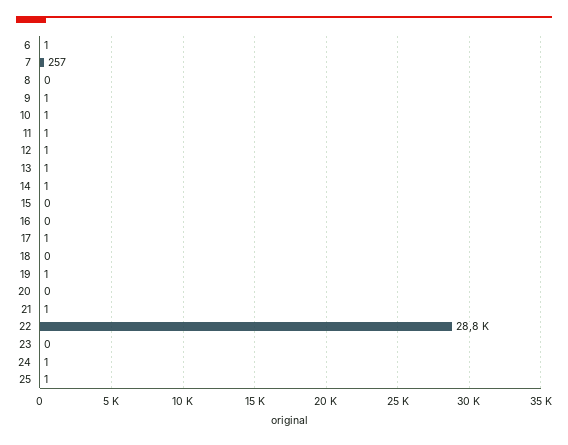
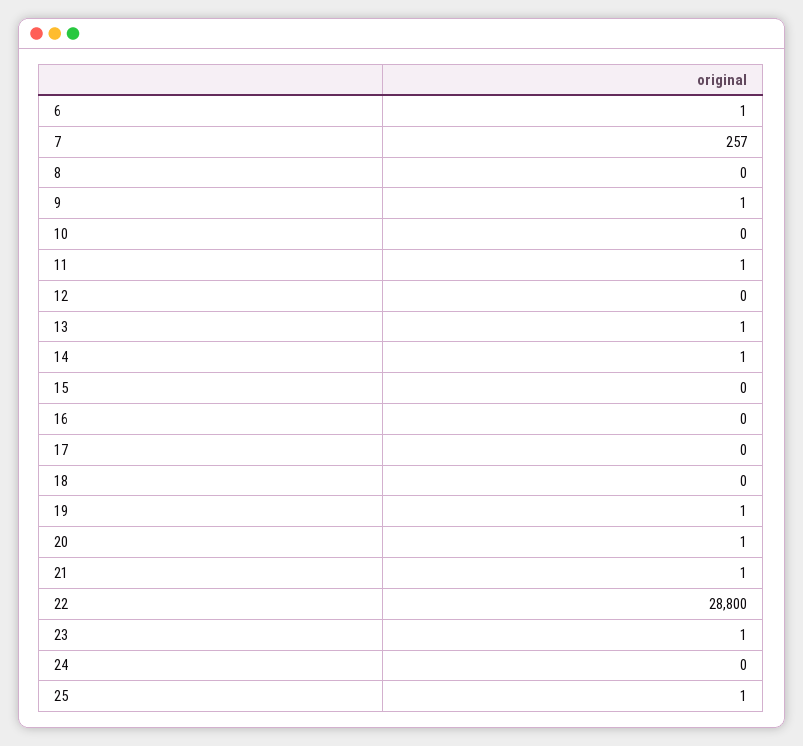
10: 1 -> 0
12: 1 -> 0
17: 1 -> 0
20: 0 -> 1
23: 0 -> 1
24: 1 -> 0

